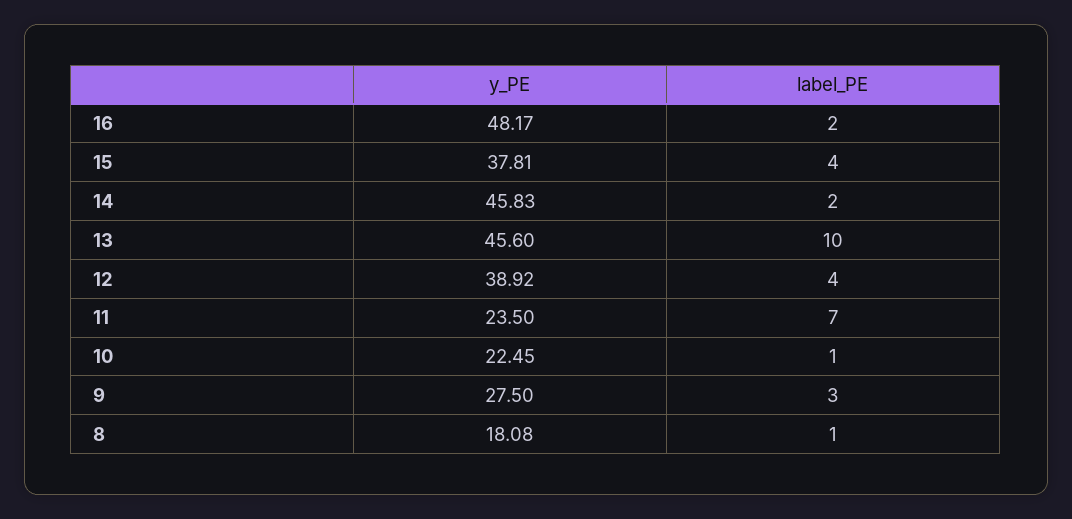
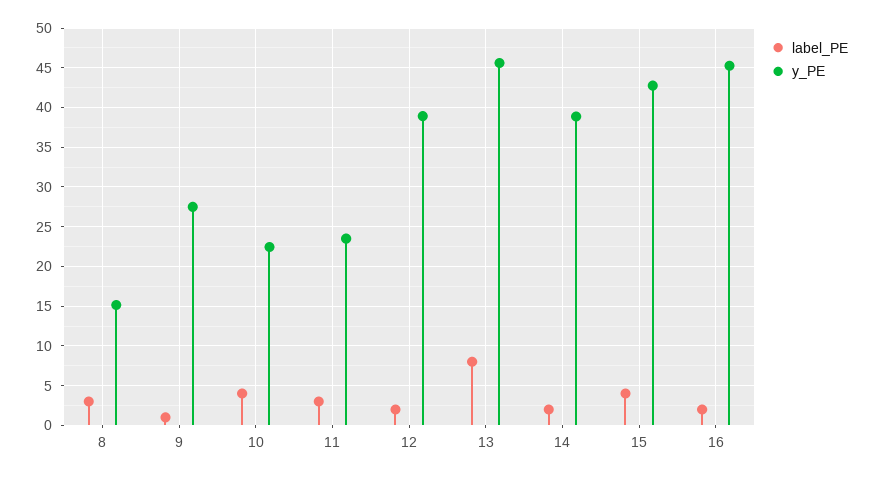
y_PE, 16: 48.17 -> 45
y_PE, 15: 37.81 -> 43
y_PE, 14: 45.83 -> 39
label_PE, 13: 10 -> 8
label_PE, 12: 4 -> 2
label_PE, 11: 7 -> 3
label_PE, 10: 1 -> 4
label_PE, 9: 3 -> 1
y_PE, 8: 18.08 -> 15
label_PE, 8: 1 -> 3

